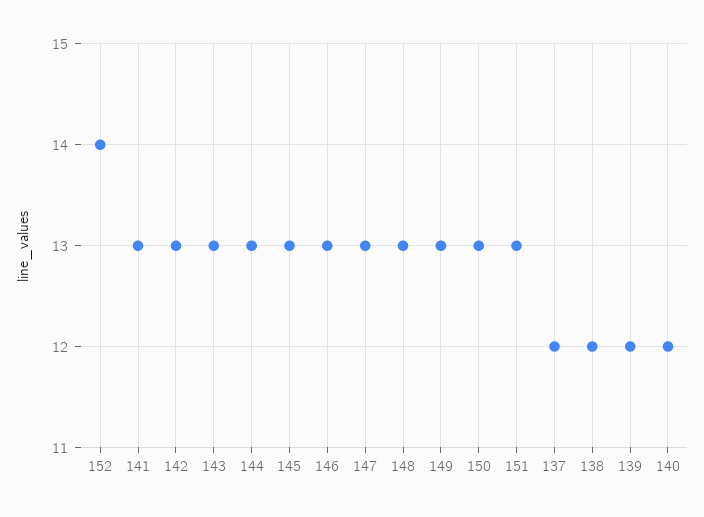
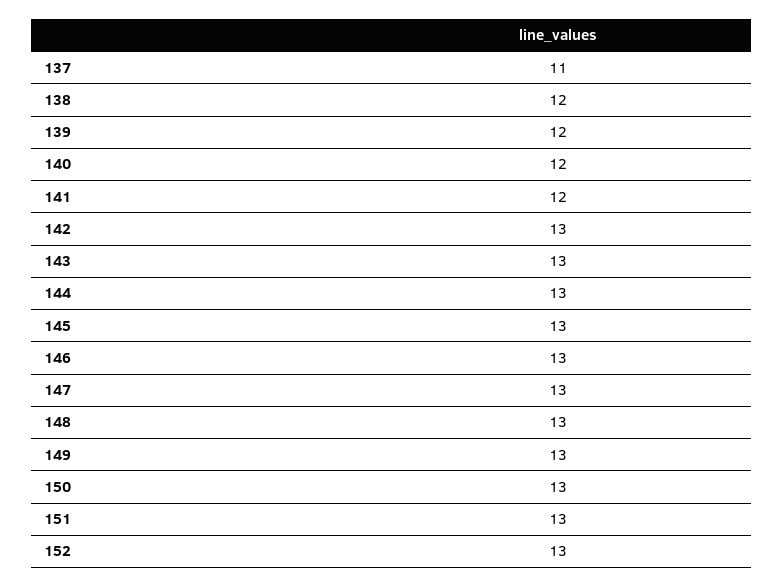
152: 14 -> 13
141: 13 -> 12
137: 12 -> 11

